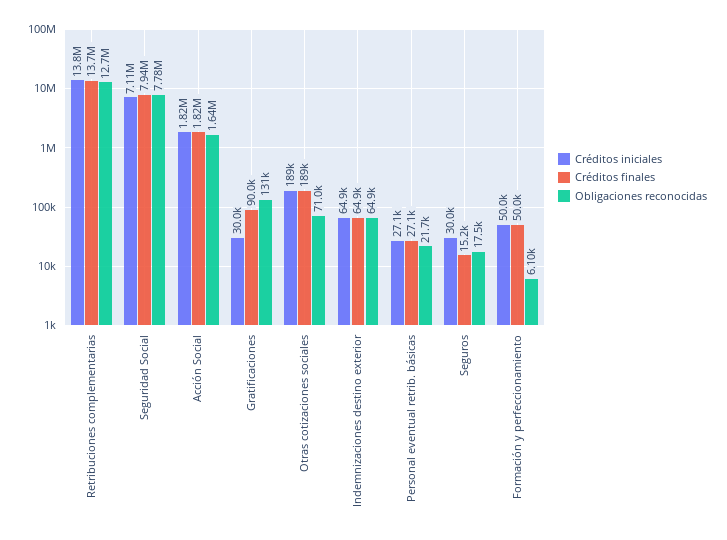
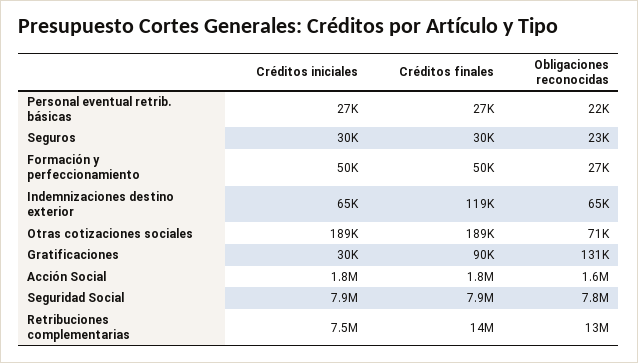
Créditos iniciales, Retribuciones complementarias: 13800000 -> 7500000
Créditos iniciales, Seguridad Social: 7110000 -> 7900000
Créditos finales, Indemnizaciones destino exterior: 64900 -> 119000
Créditos finales, Seguros: 15200 -> 30000
Obligaciones reconocidas, Seguros: 17500 -> 23000
Obligaciones reconocidas, Formación y perfeccionamiento: 6100 -> 27000

